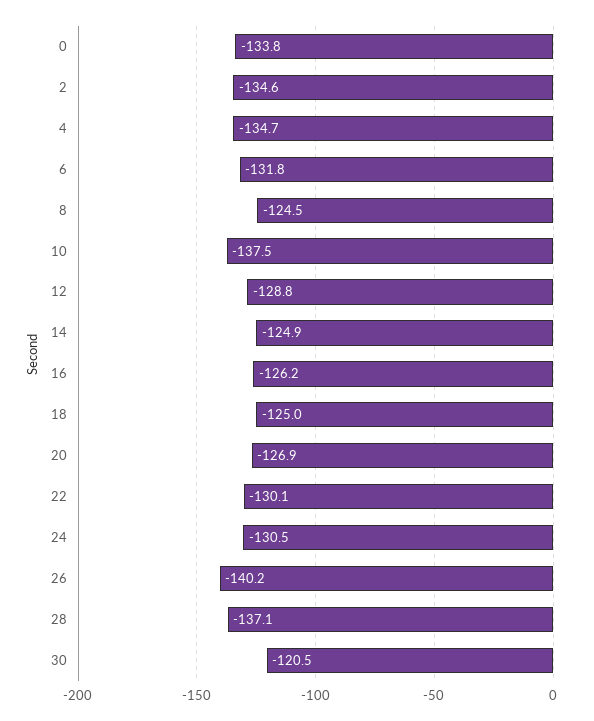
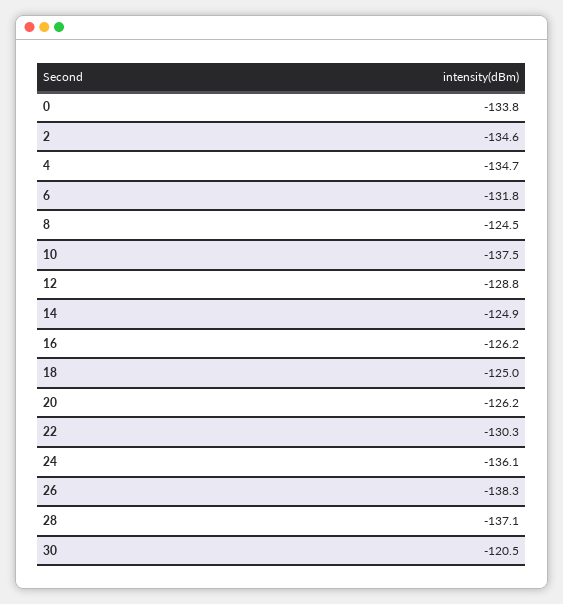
20: -126.9 -> -126.2
22: -130.1 -> -130.3
24: -130.5 -> -136.1
26: -140.2 -> -138.3

